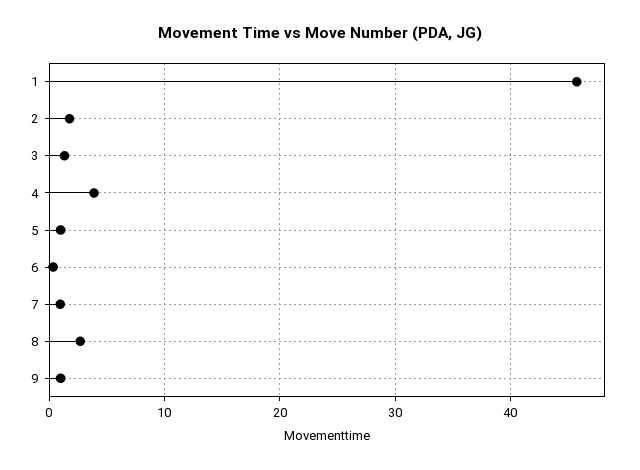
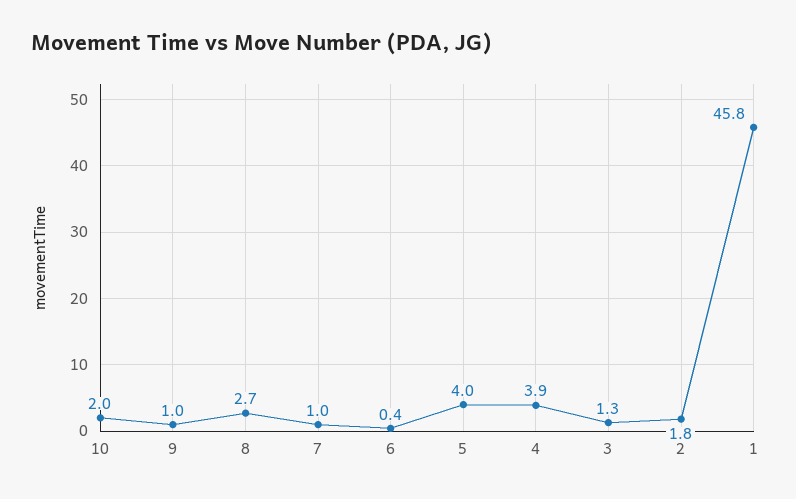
5: 1 -> 4
10: none -> 2

